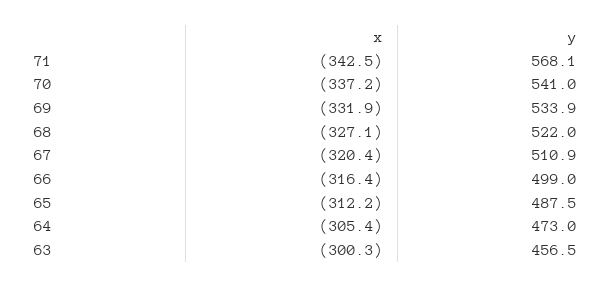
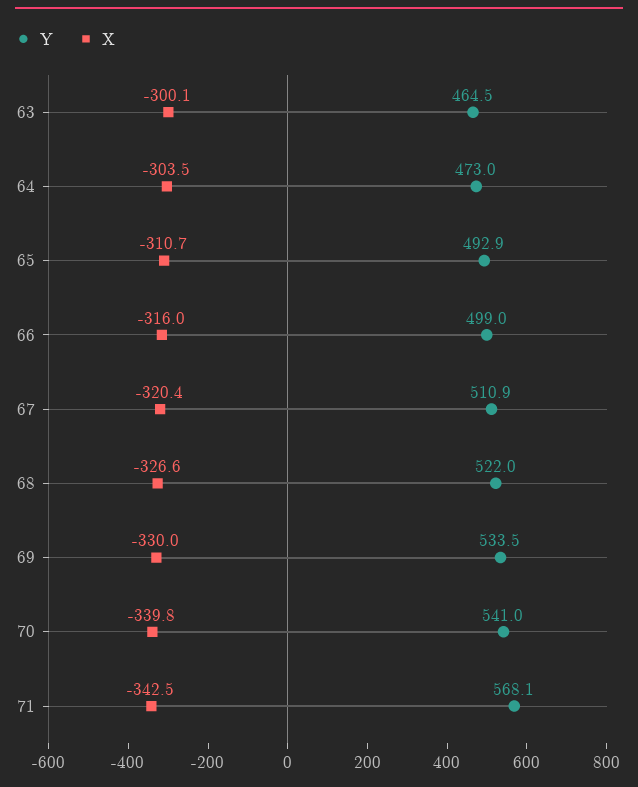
x, 70: -337.2 -> -339.8
x, 69: -331.9 -> -330
y, 69: 533.9 -> 533.5
x, 68: -327.1 -> -326.6
x, 66: -316.4 -> -316
x, 65: -312.2 -> -310.7
y, 65: 487.5 -> 492.9
x, 64: -305.4 -> -303.5
x, 63: -300.3 -> -300.1
y, 63: 456.5 -> 464.5

